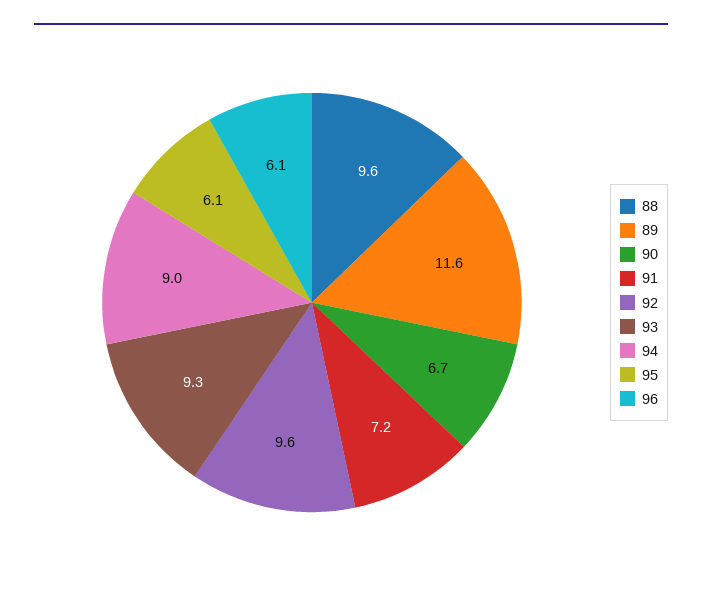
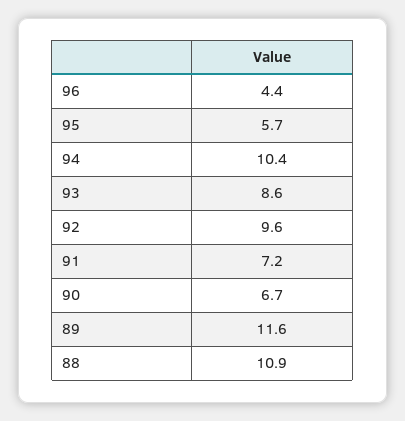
88: 9.6 -> 10.9
93: 9.3 -> 8.6
94: 9 -> 10.4
95: 6.1 -> 5.7
96: 6.1 -> 4.4

